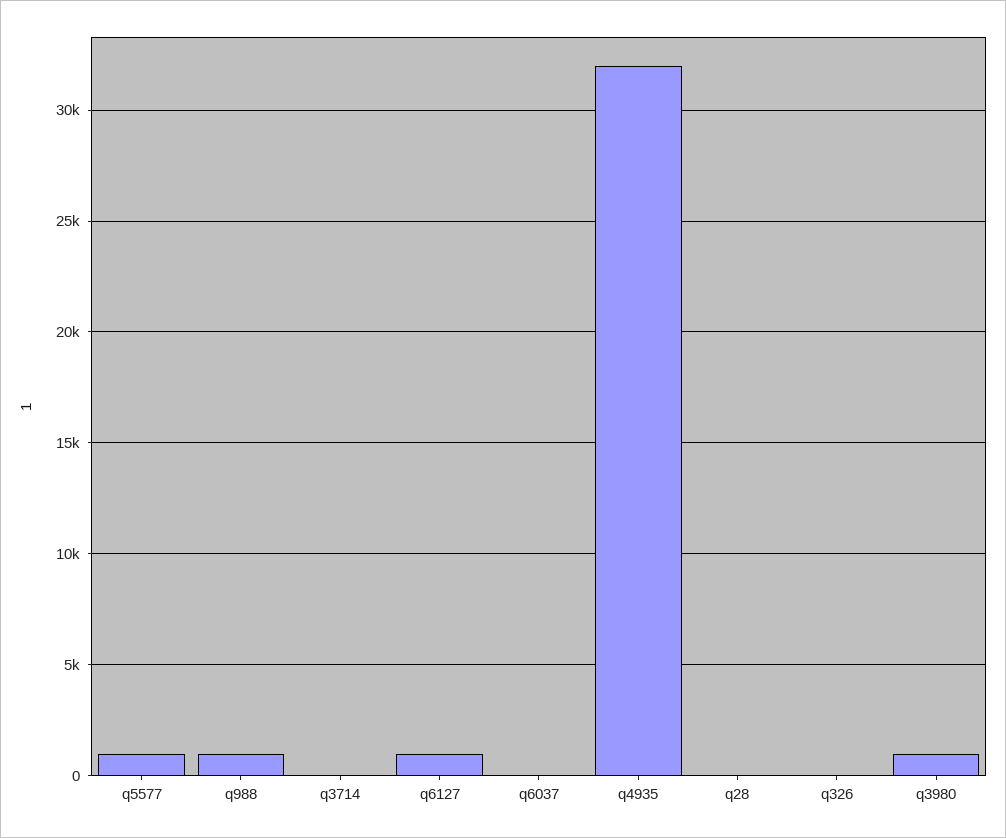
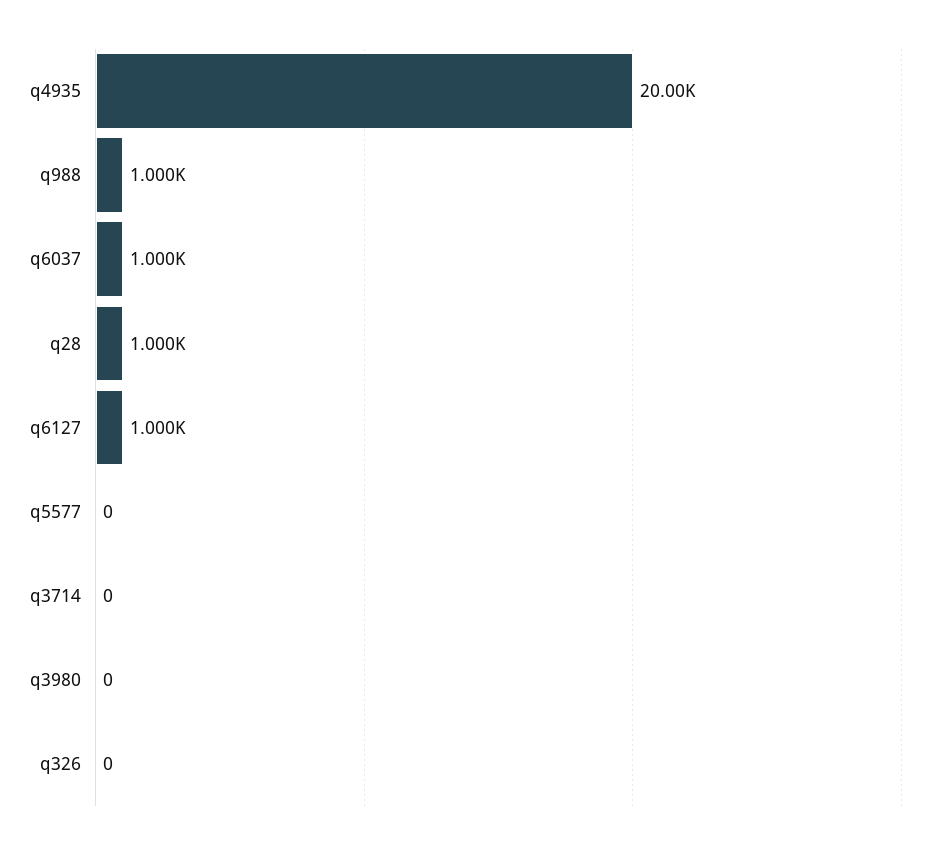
q5577: 1000 -> 0
q6037: 0 -> 1000
q4935: 32000 -> 20000
q28: 0 -> 1000
q3980: 1000 -> 0

